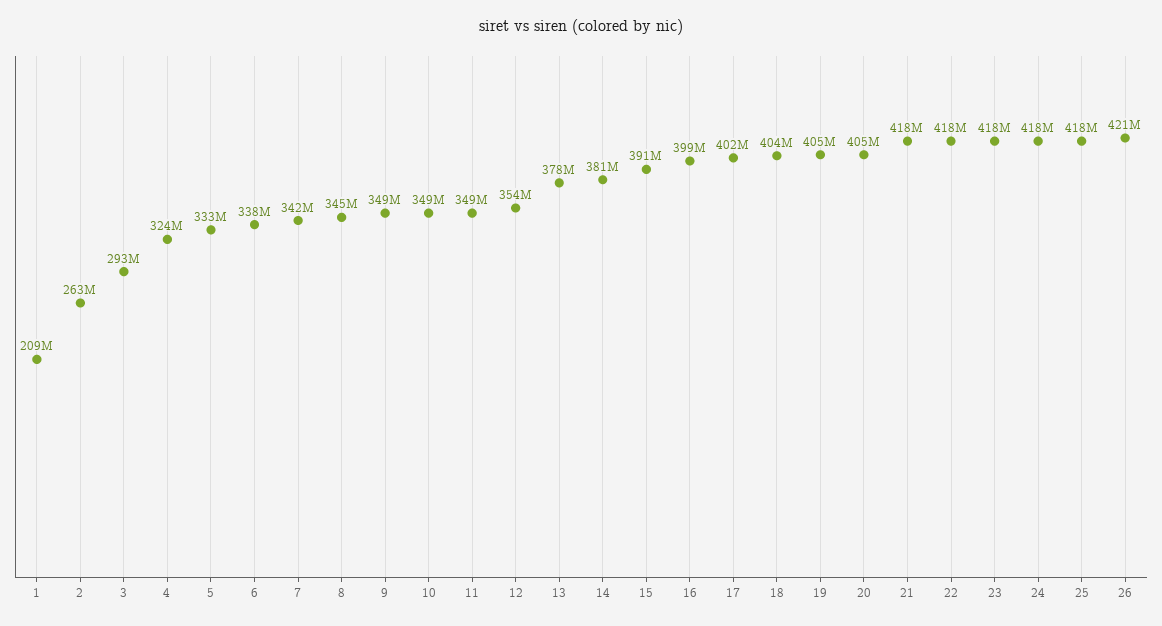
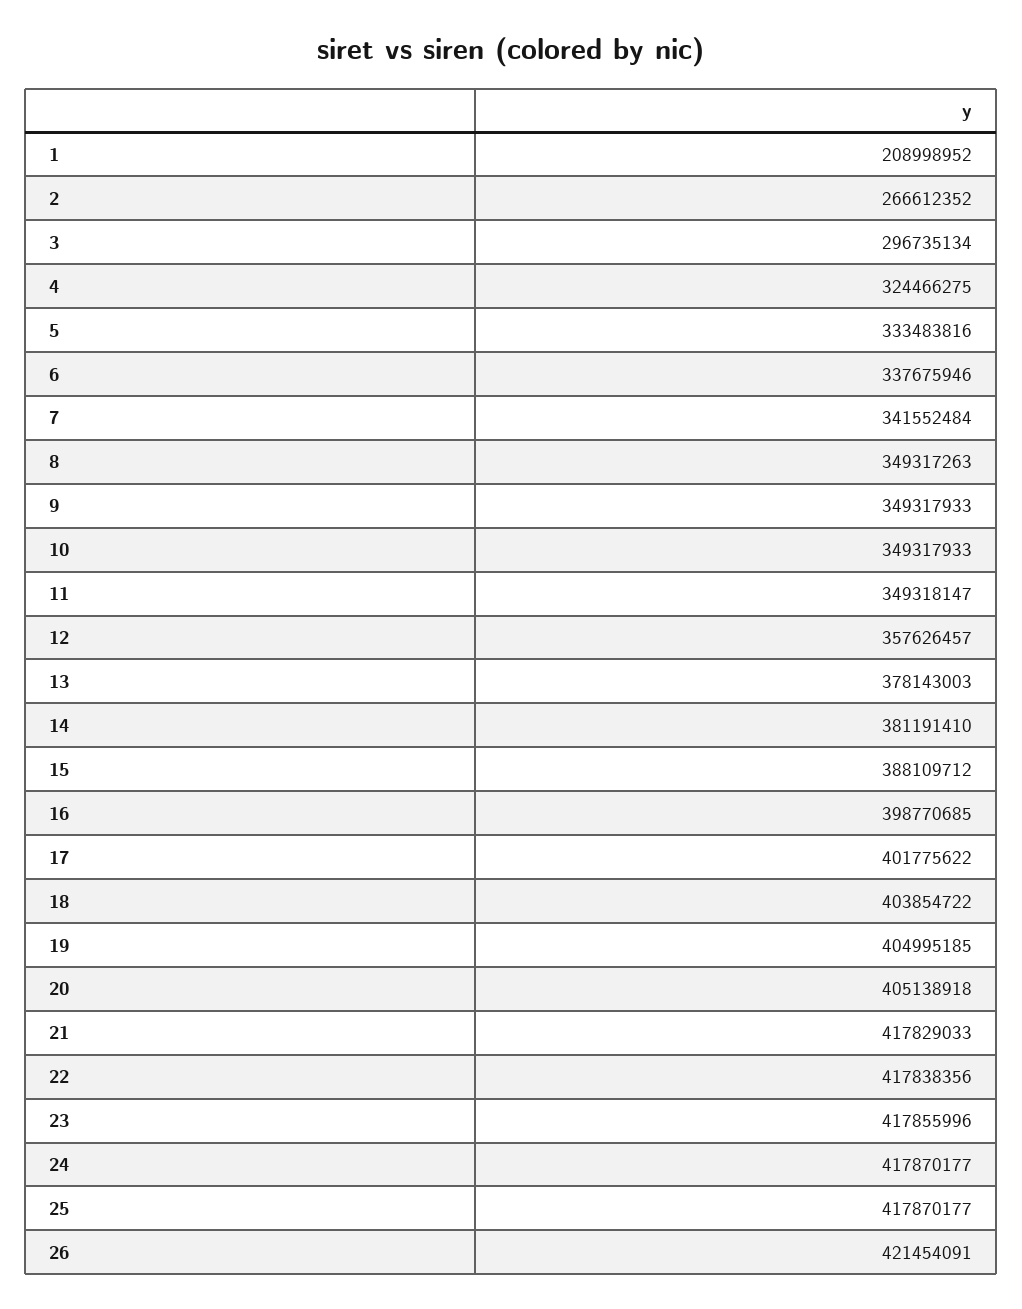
2: 263000000 -> 266612352
3: 293000000 -> 296735134
8: 345000000 -> 349317263
12: 354000000 -> 357626457
15: 391000000 -> 388109712

